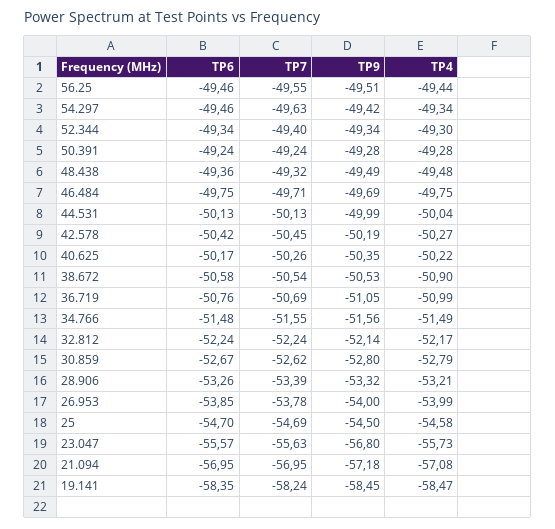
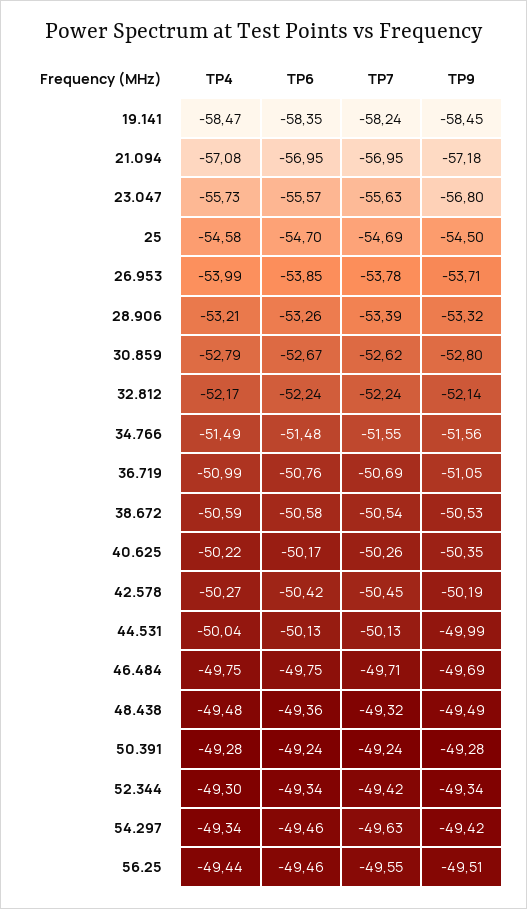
TP7, 52.344: -49.4 -> -49.42
TP4, 38.672: -50.9 -> -50.59
TP9, 26.953: -54 -> -53.71

